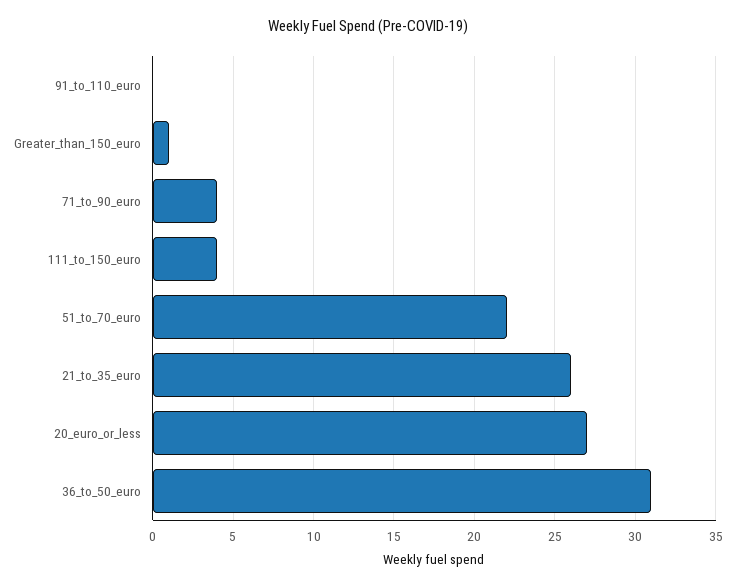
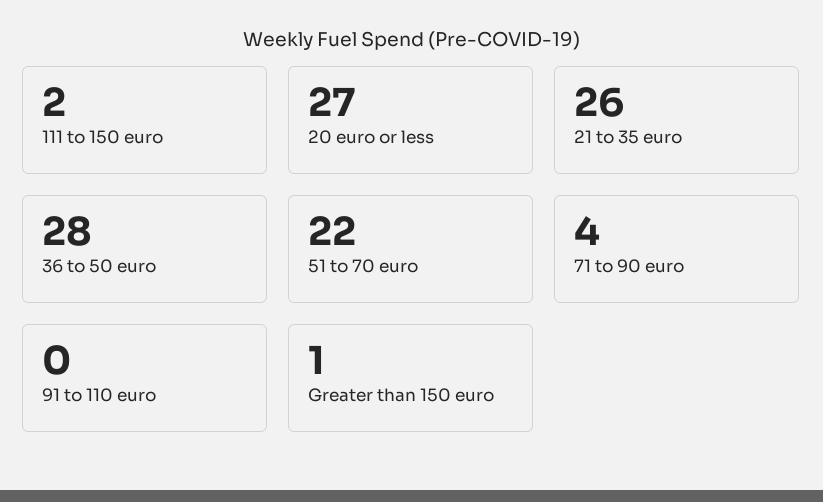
111_to_150_euro: 4 -> 2
36_to_50_euro: 31 -> 28

